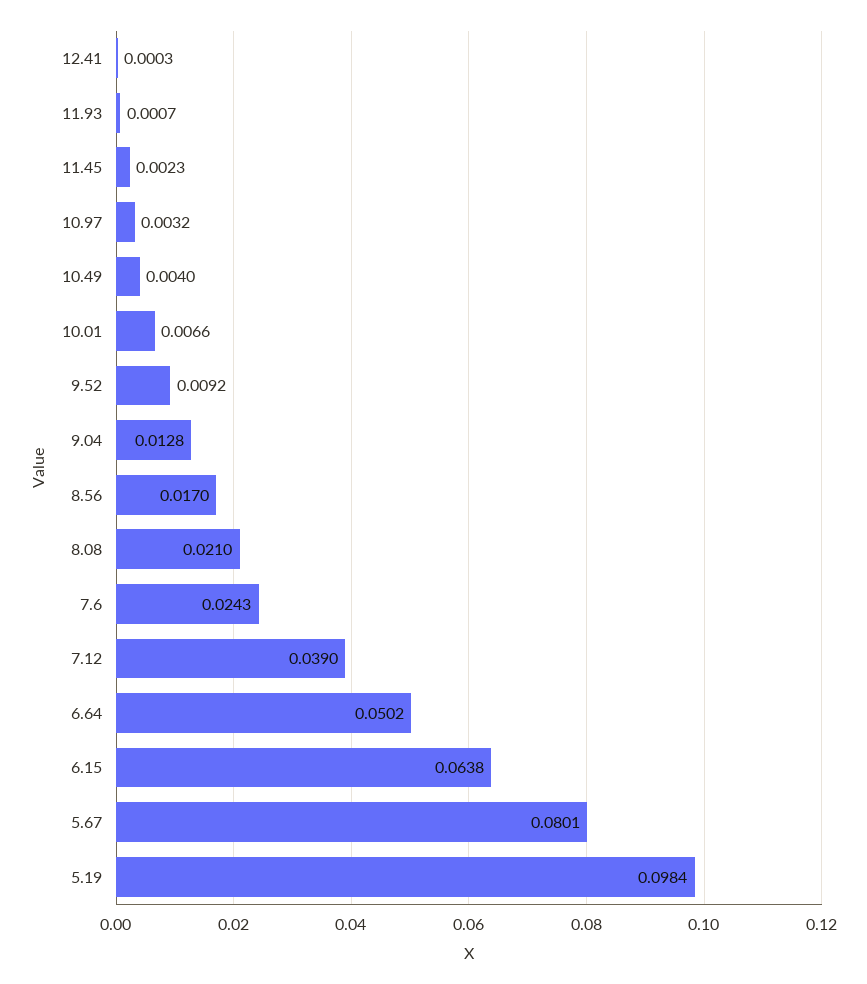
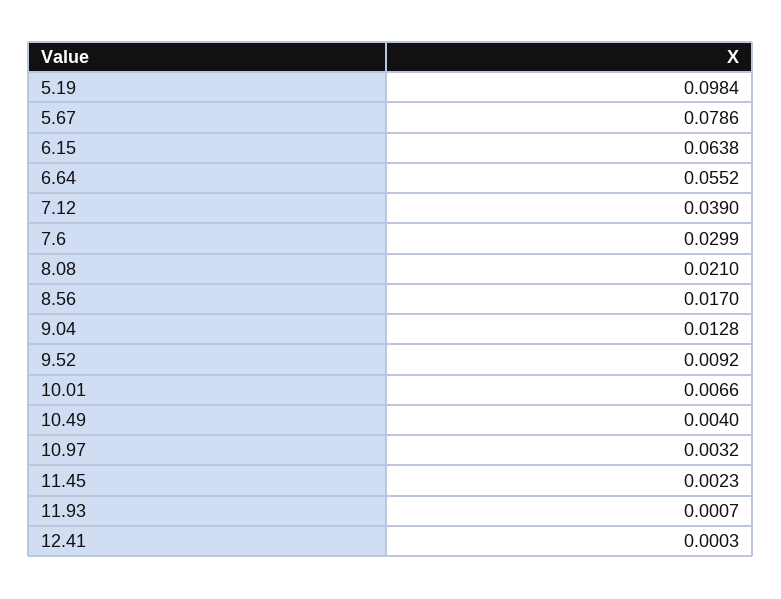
7.6: 0.0243 -> 0.0299
6.64: 0.0502 -> 0.0552
5.67: 0.0801 -> 0.0786

